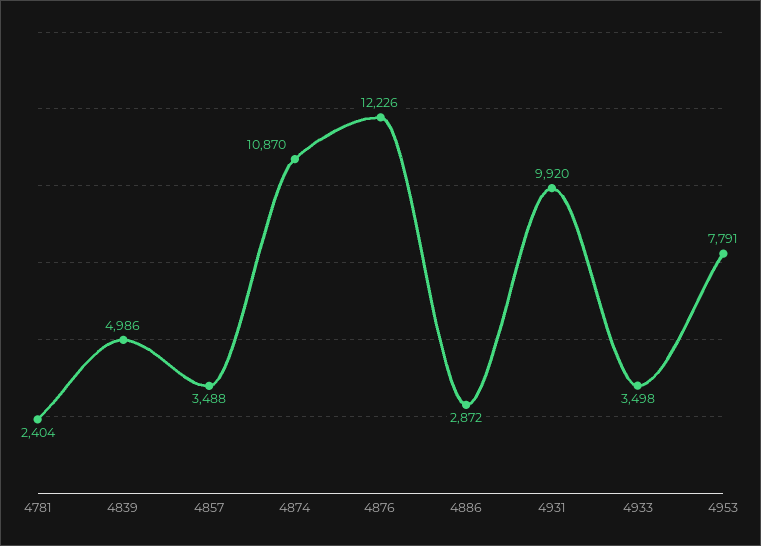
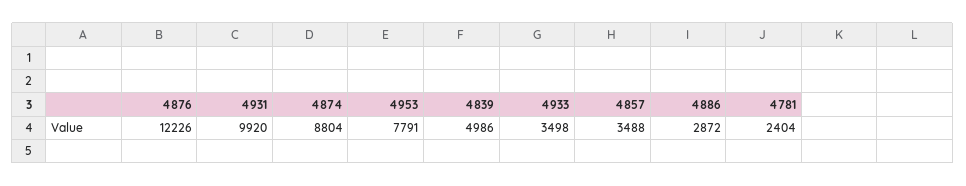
4874: 10870 -> 8804

